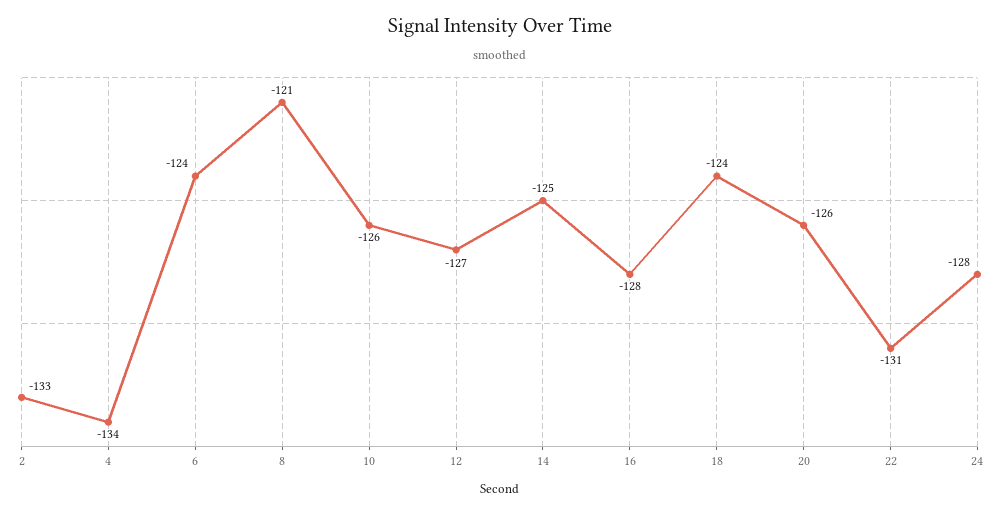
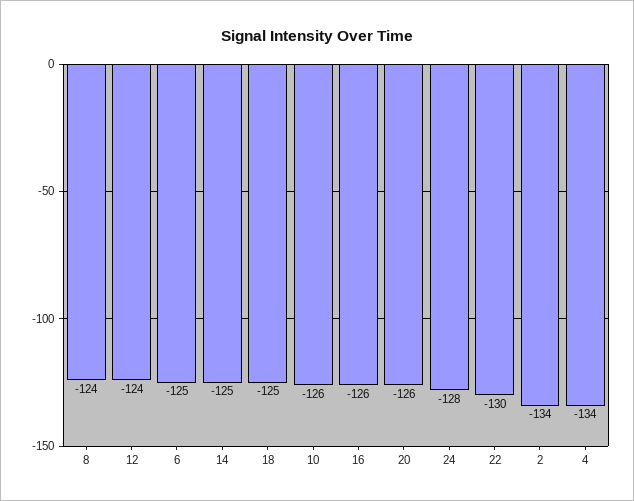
2: -133 -> -134
6: -124 -> -125
8: -121 -> -124
12: -127 -> -124
16: -128 -> -126
18: -124 -> -125
22: -131 -> -130

